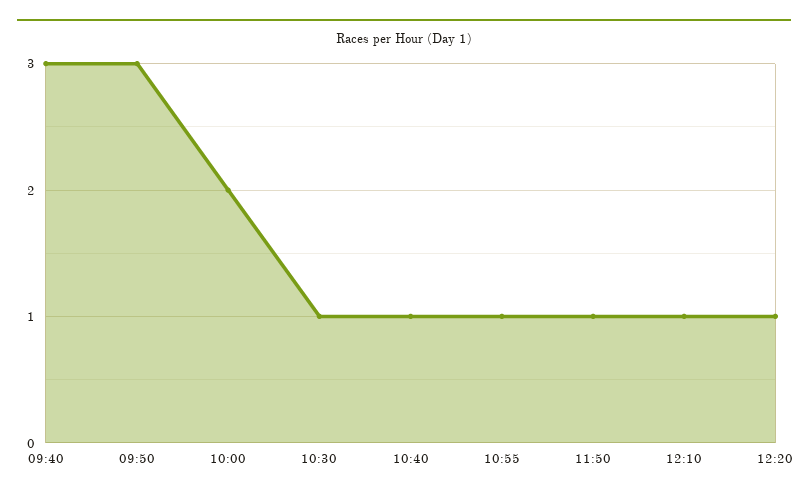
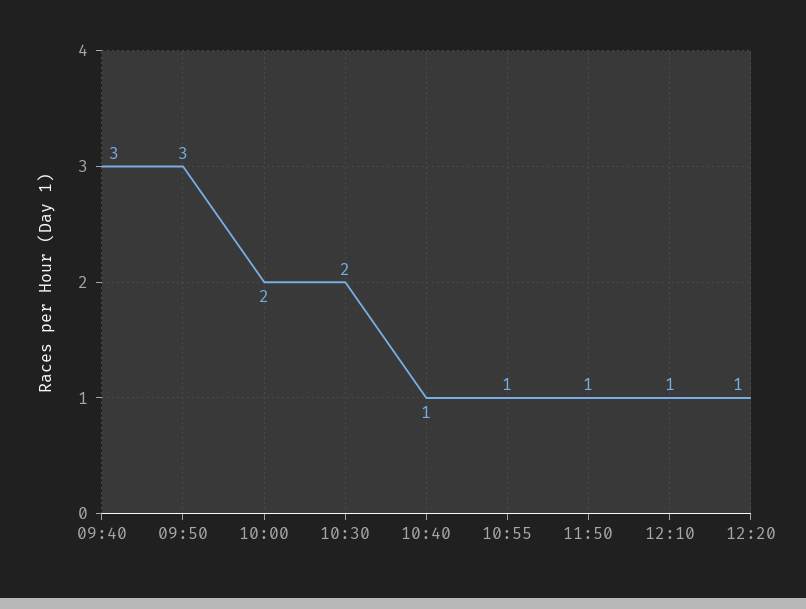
10:30: 1 -> 2

